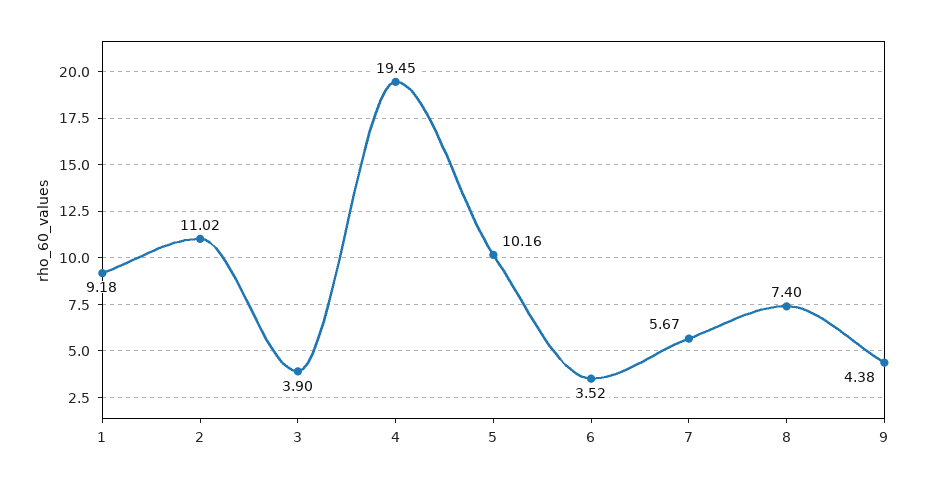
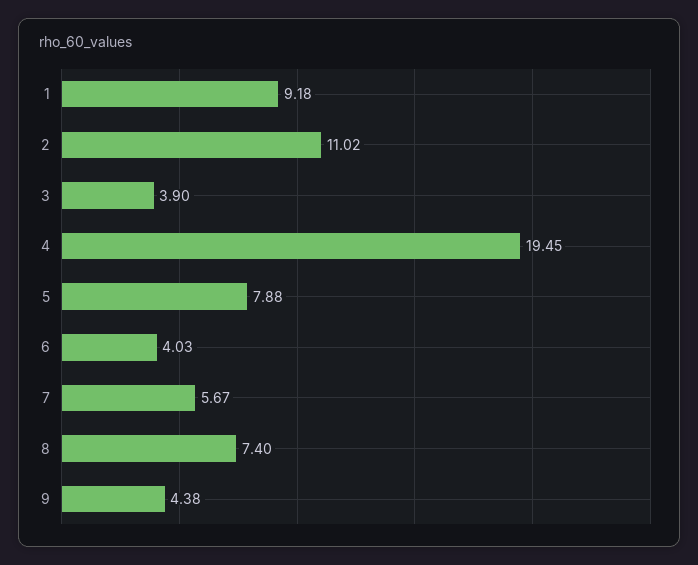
5: 10.16 -> 7.88
6: 3.52 -> 4.03

